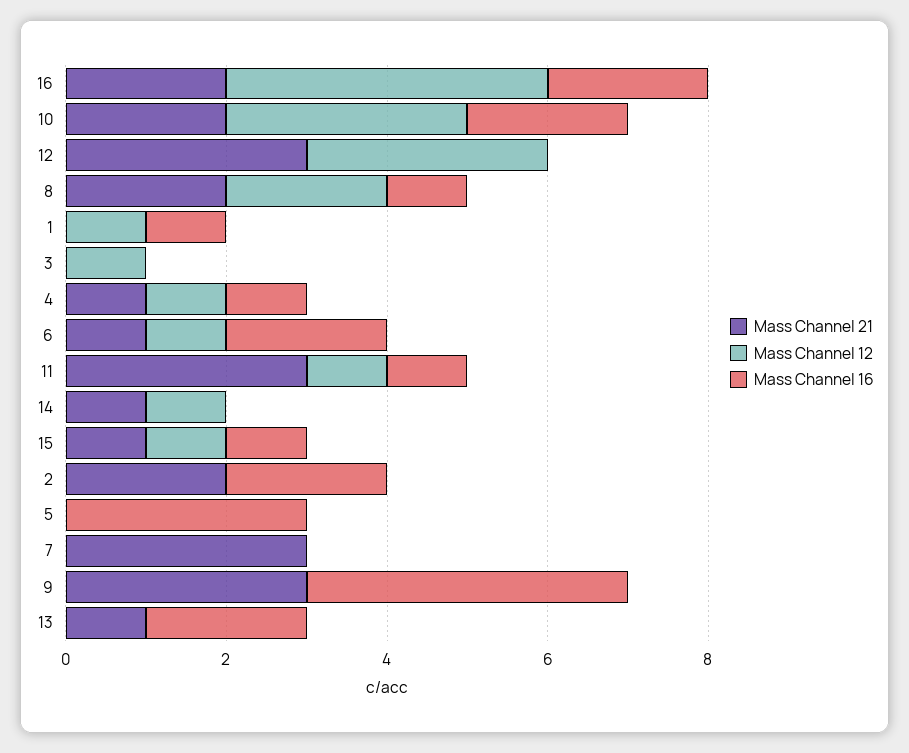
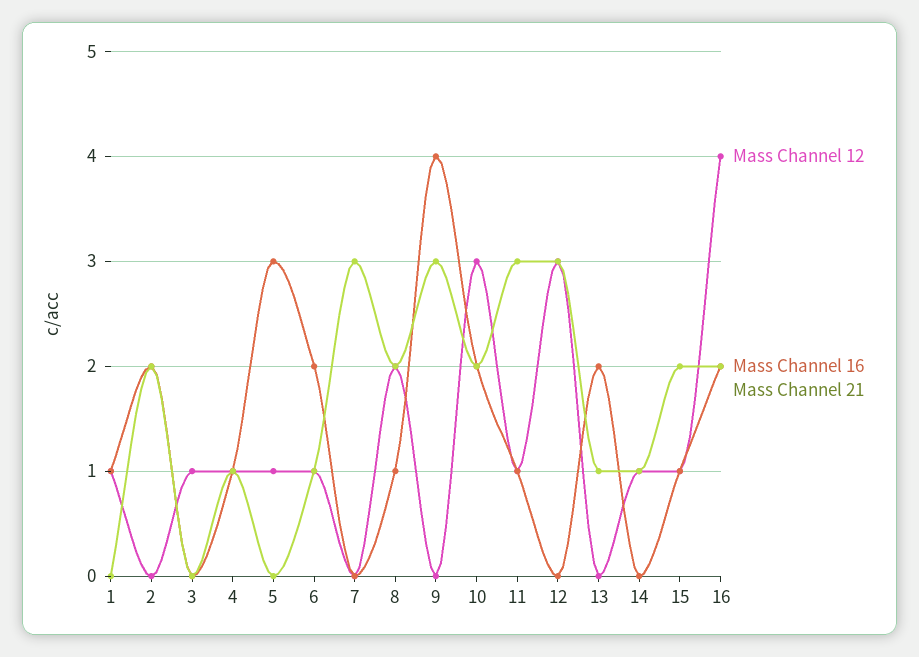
Mass Channel 21, 15: 1 -> 2
Mass Channel 12, 5: 0 -> 1

